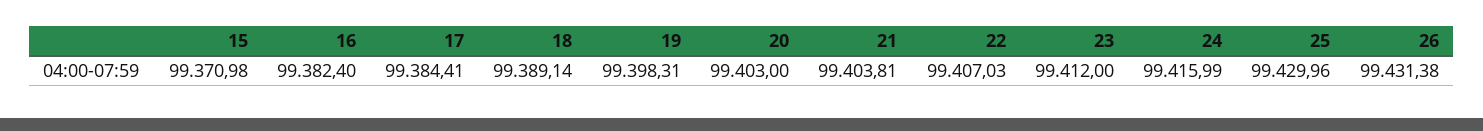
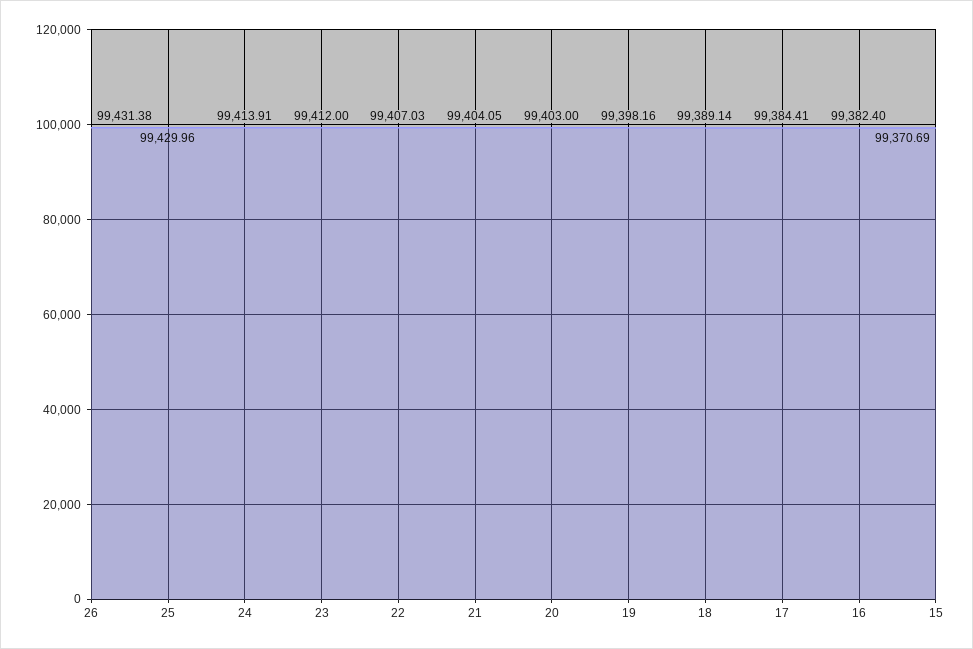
15: 99370.98 -> 99370.69
19: 99398.31 -> 99398.16
21: 99403.81 -> 99404.05
24: 99415.99 -> 99413.91

